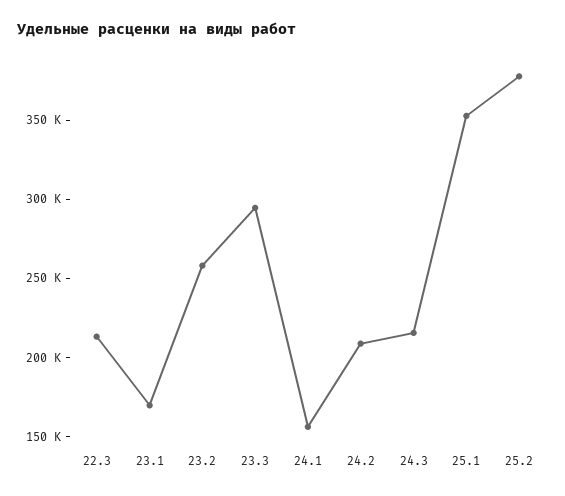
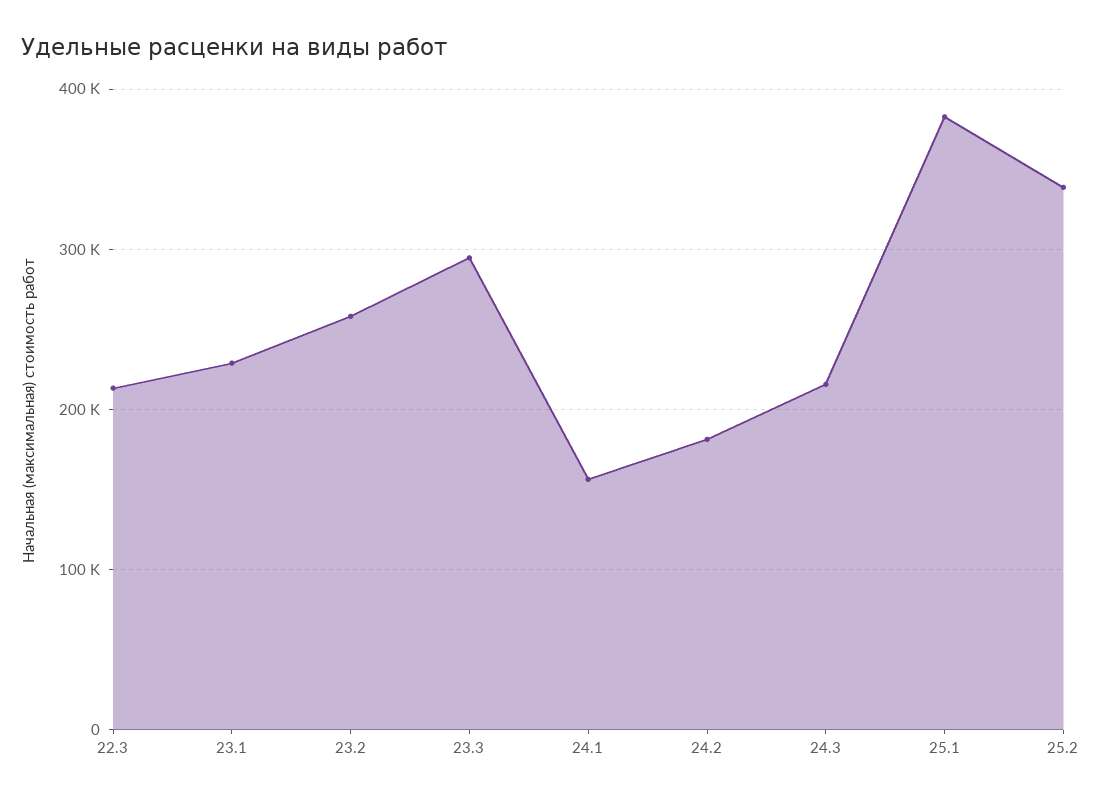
23.1: 170000 -> 230000
24.2: 210000 -> 180000
25.1: 350000 -> 380000
25.2: 380000 -> 340000

